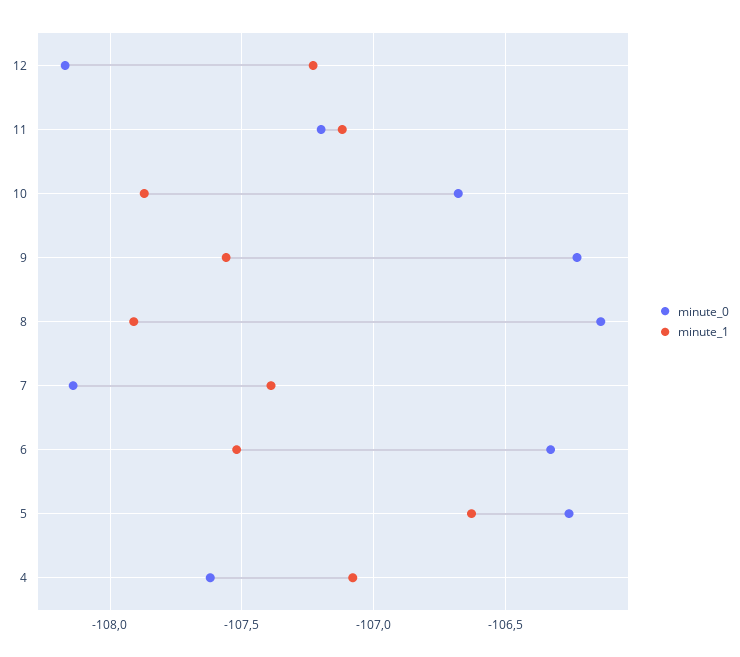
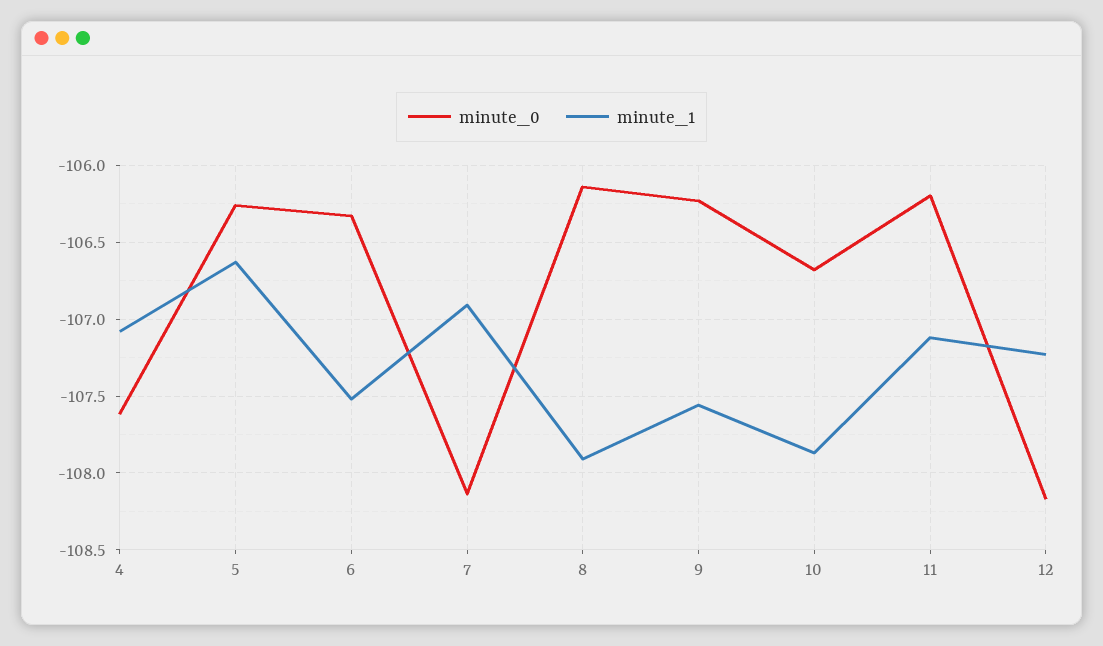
minute_0, 11: -107.2 -> -106.2
minute_1, 7: -107.4 -> -106.9

